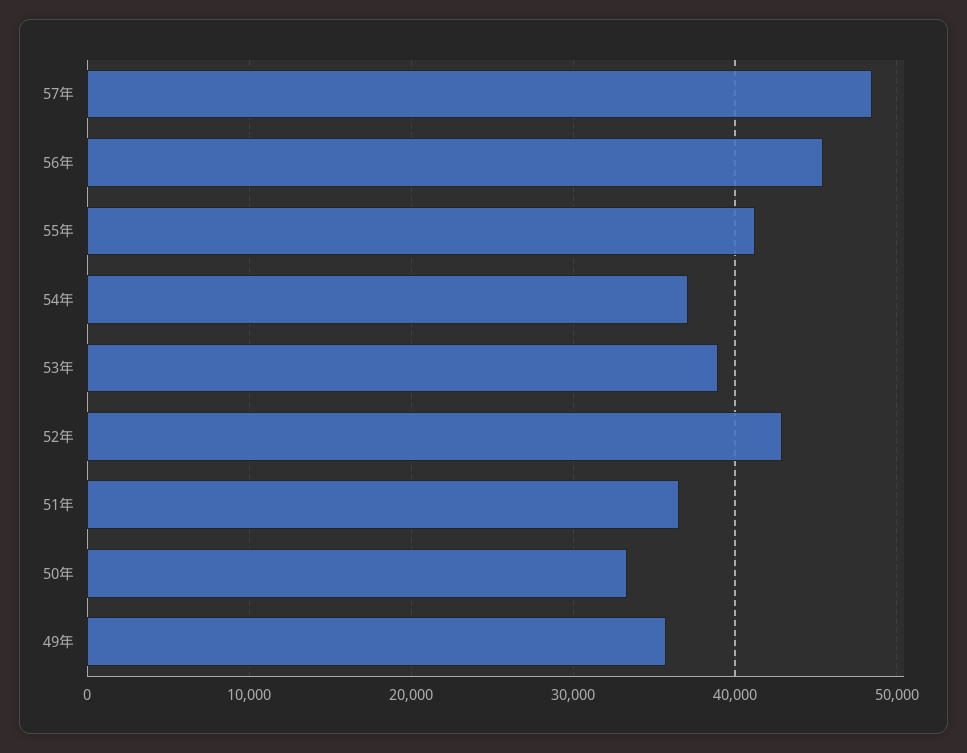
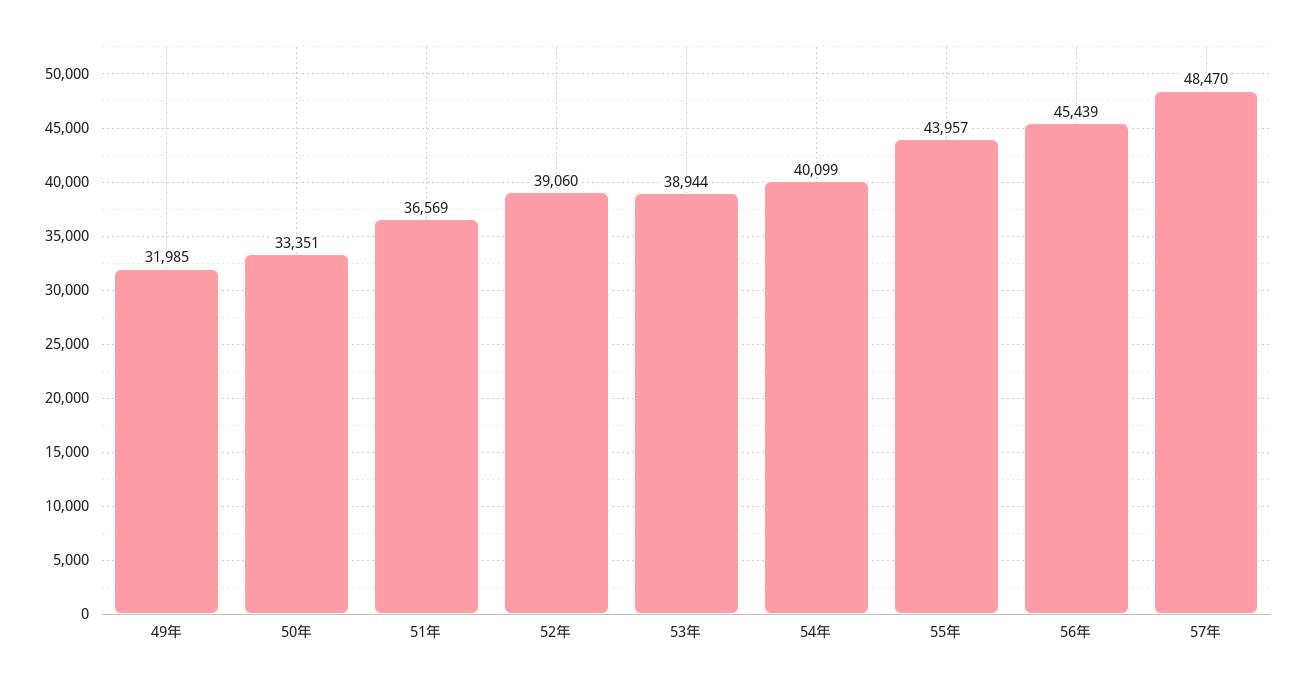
55年: 41000 -> 43957
54年: 37000 -> 40099
52年: 43000 -> 39060
49年: 36000 -> 31985

